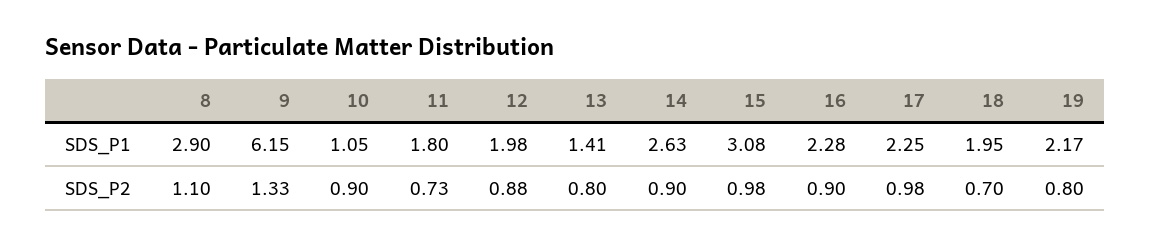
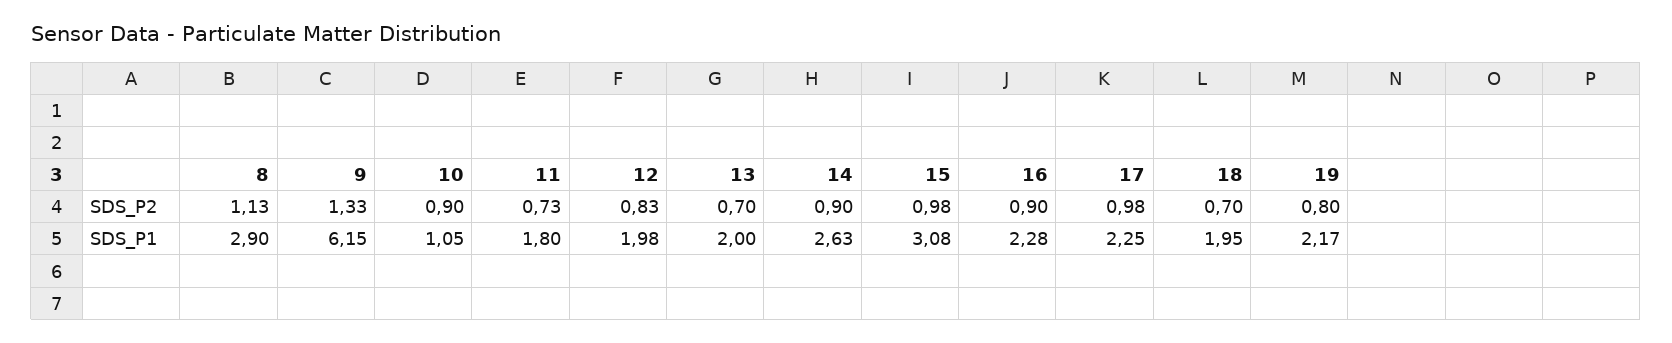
13, SDS_P1: 1.41 -> 2
8, SDS_P2: 1.1 -> 1.13
12, SDS_P2: 0.88 -> 0.83
13, SDS_P2: 0.8 -> 0.7

